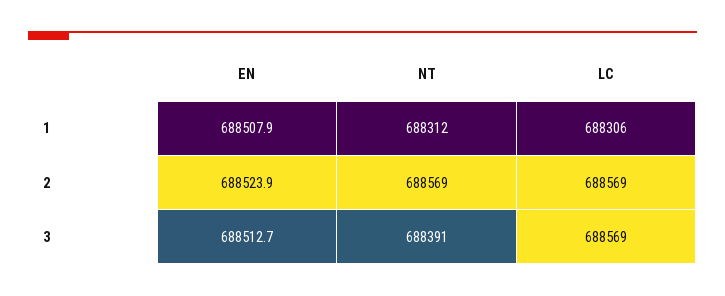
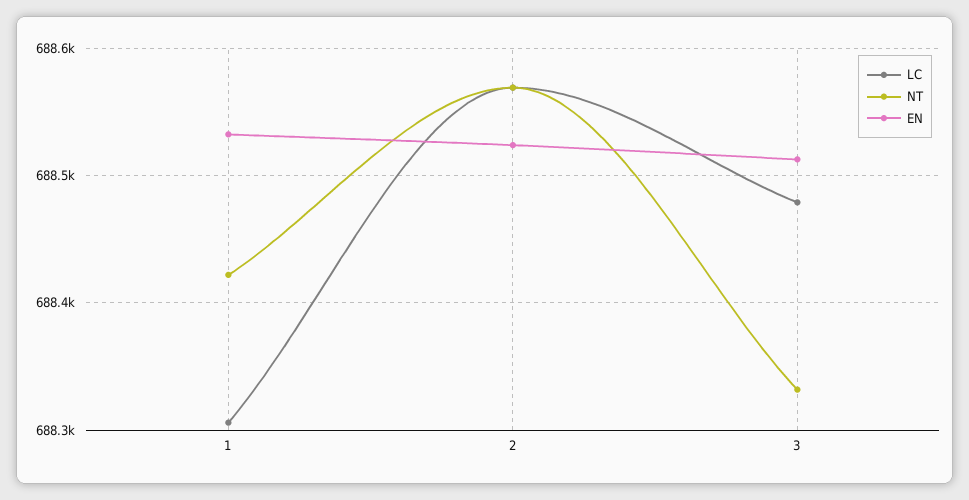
EN, 1: 688507.9 -> 688530
NT, 1: 688312 -> 688420
NT, 3: 688391 -> 688330
LC, 3: 688569 -> 688480

